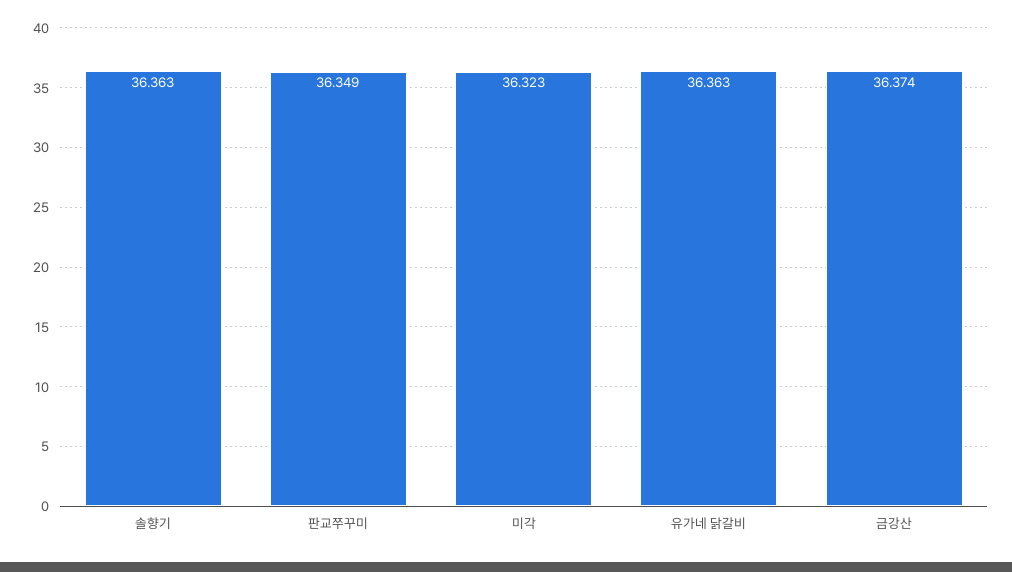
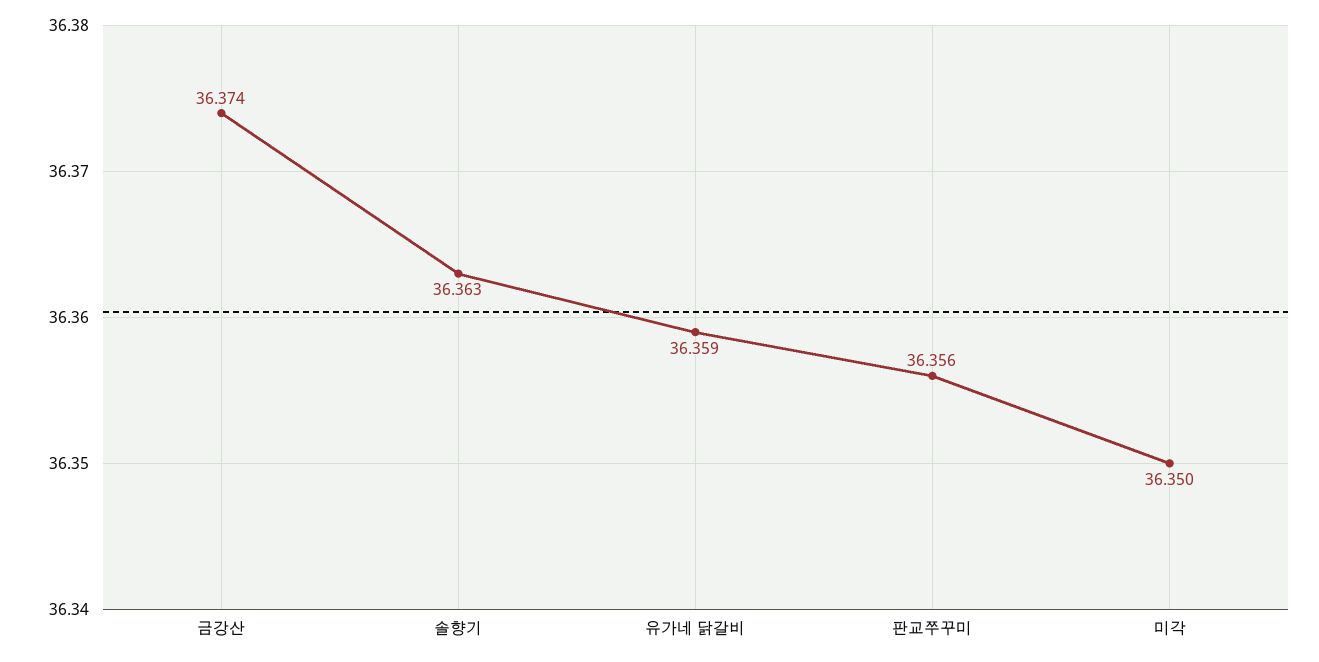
판교쭈꾸미: 36.349 -> 36.356
미각: 36.323 -> 36.35
유가네 닭갈비: 36.363 -> 36.359

